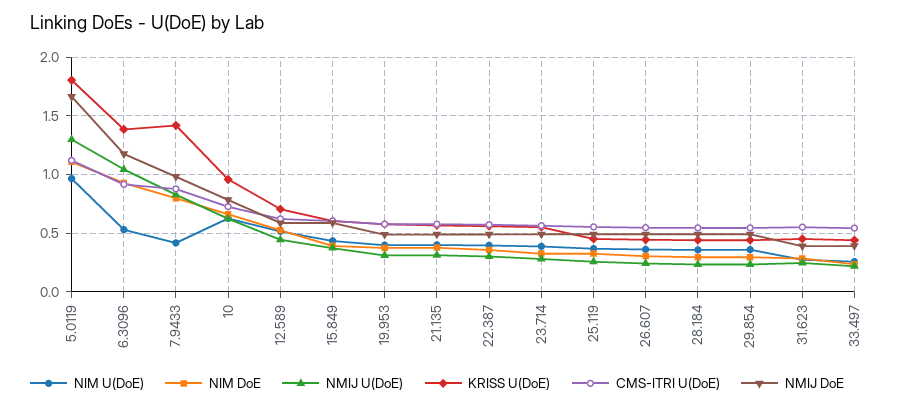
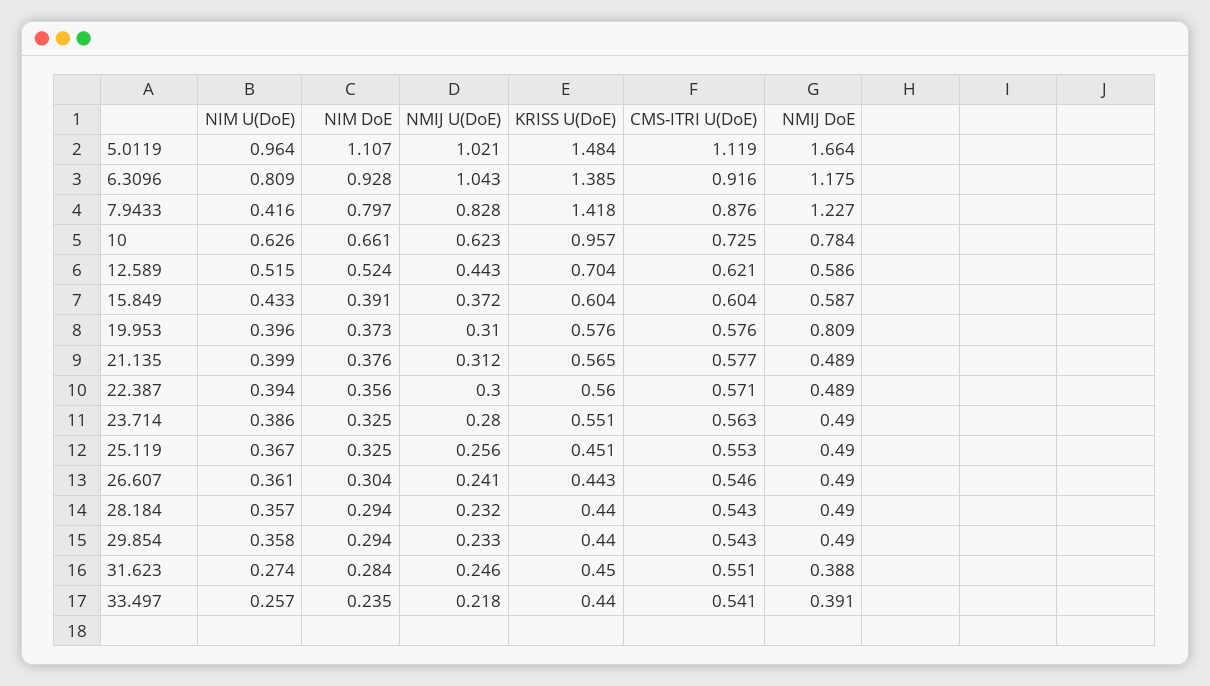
NMIJ U(DoE), 5.0119: 1.3 -> 1.021
KRISS U(DoE), 5.0119: 1.8 -> 1.484
NIM U(DoE), 6.3096: 0.5 -> 0.809
NMIJ DoE, 7.9433: 1 -> 1.227
NMIJ DoE, 19.953: 0.5 -> 0.809

